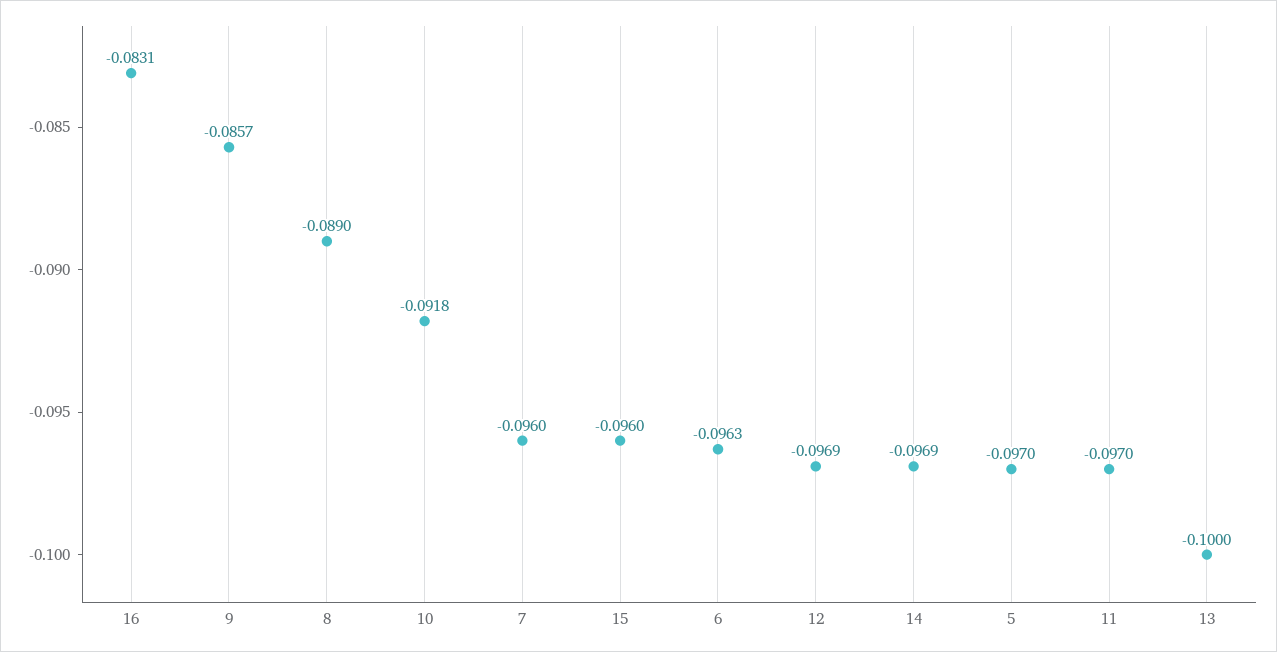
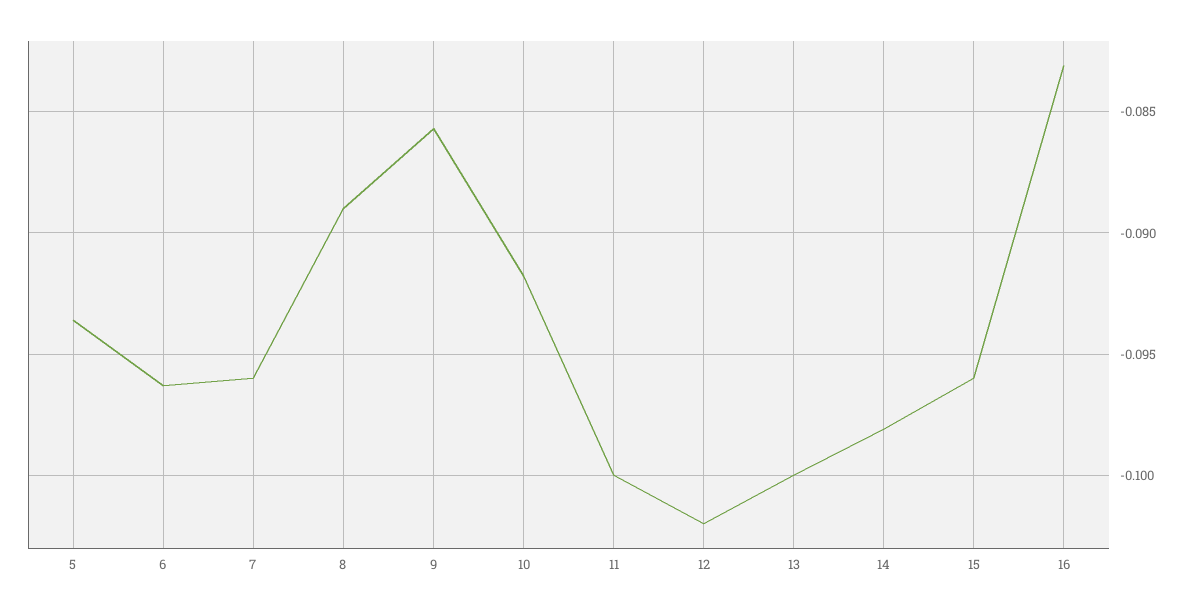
12: -0.0969 -> -0.102
14: -0.0969 -> -0.098
5: -0.097 -> -0.0935
11: -0.097 -> -0.1

